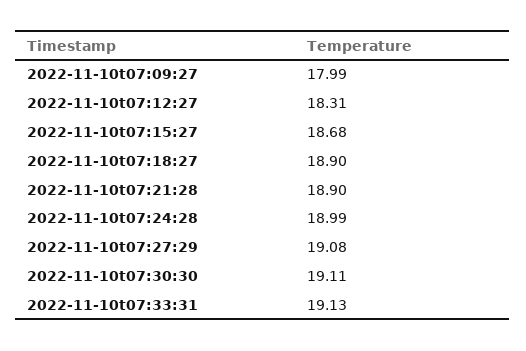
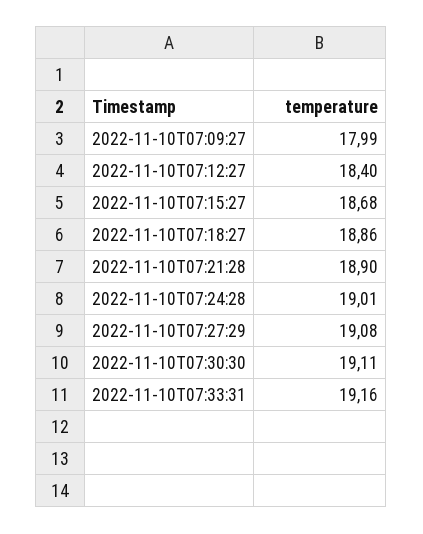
2022-11-10t07:12:27: 18.31 -> 18.4
2022-11-10t07:18:27: 18.9 -> 18.86
2022-11-10t07:24:28: 18.99 -> 19.01
2022-11-10t07:33:31: 19.13 -> 19.16

